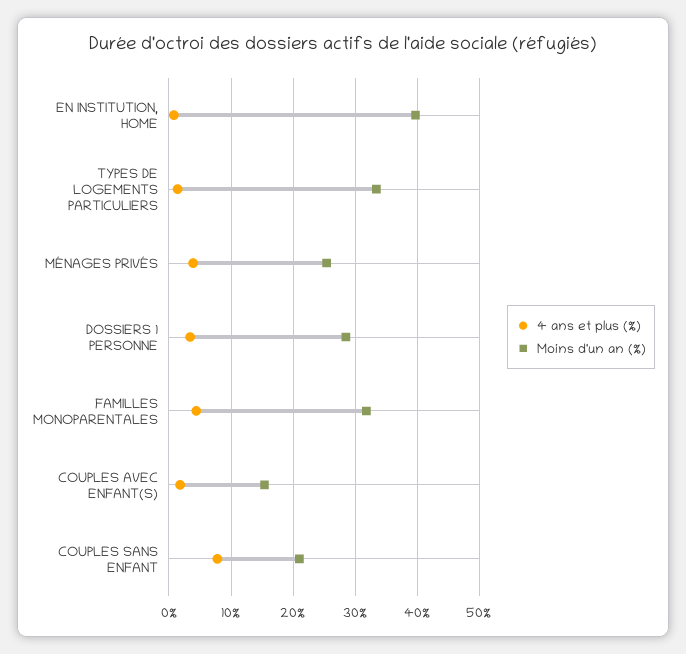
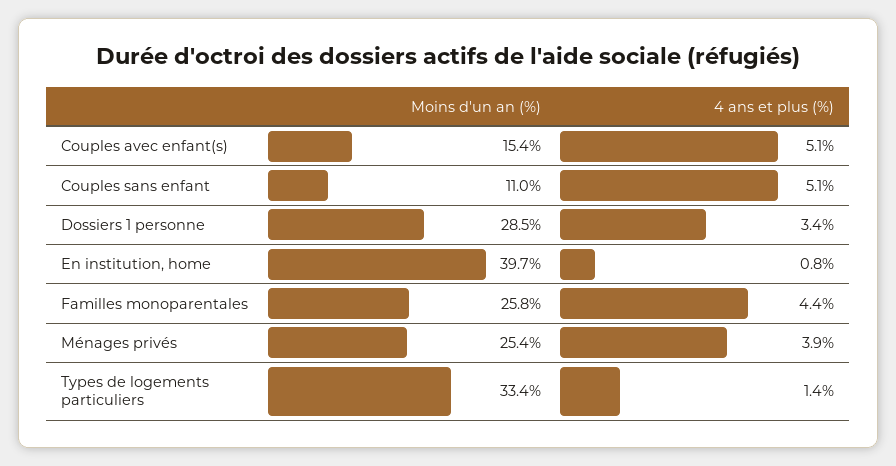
Moins d'un an (%), FAMILLES MONOPARENTALES: 32 -> 25.8
4 ans et plus (%), COUPLES AVEC ENFANT(S): 2 -> 5.1
4 ans et plus (%), COUPLES SANS ENFANT: 8 -> 5.1
Moins d'un an (%), COUPLES SANS ENFANT: 21 -> 11

